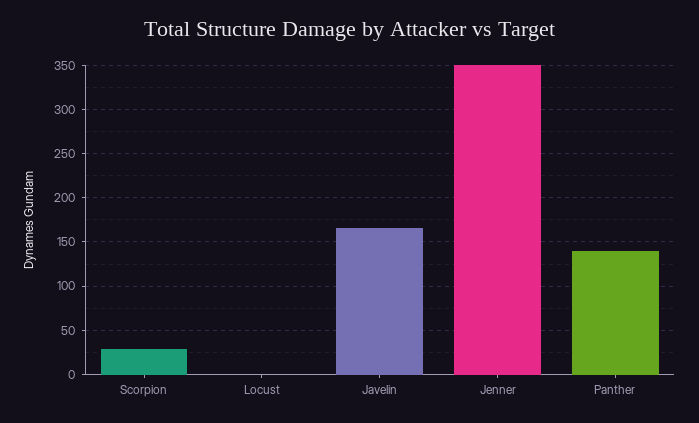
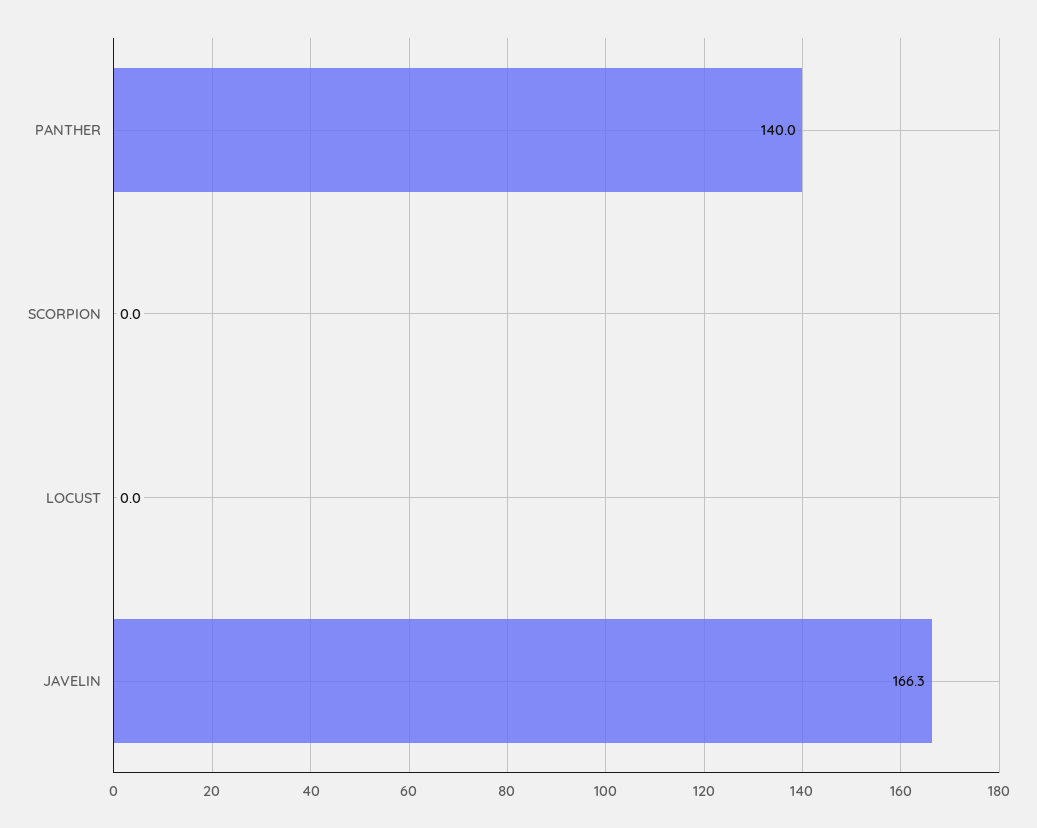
Scorpion: 30 -> 0
Jenner: 350 -> none

